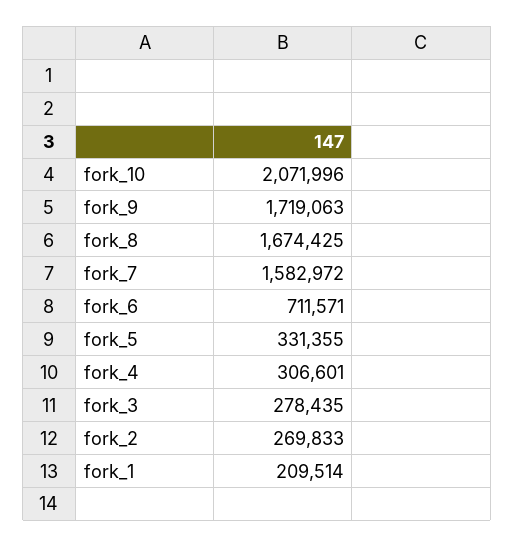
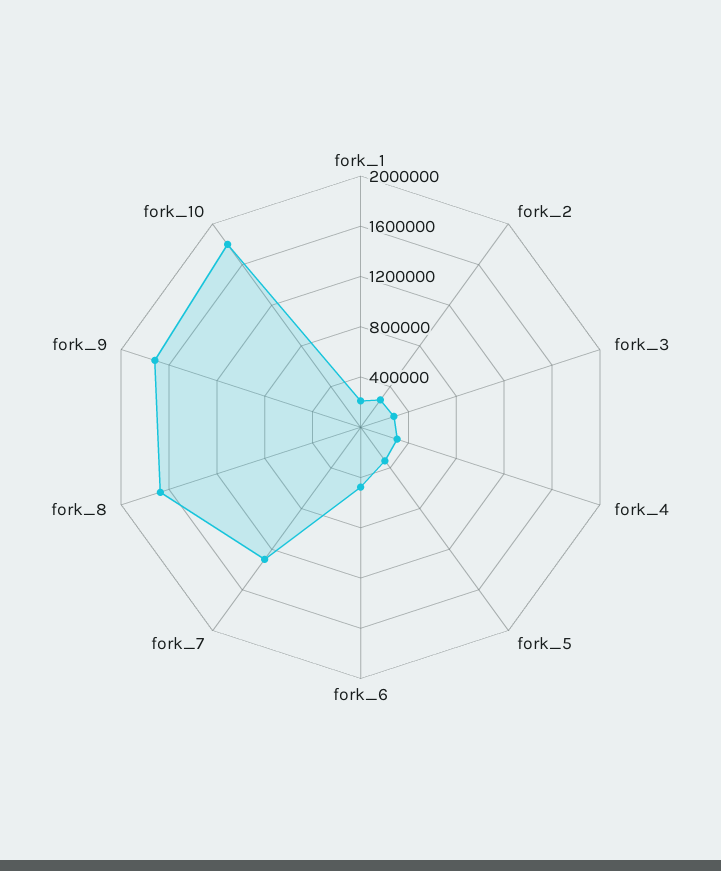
fork_10: 2071996 -> 1800000
fork_7: 1582972 -> 1300000
fork_6: 711571 -> 500000

